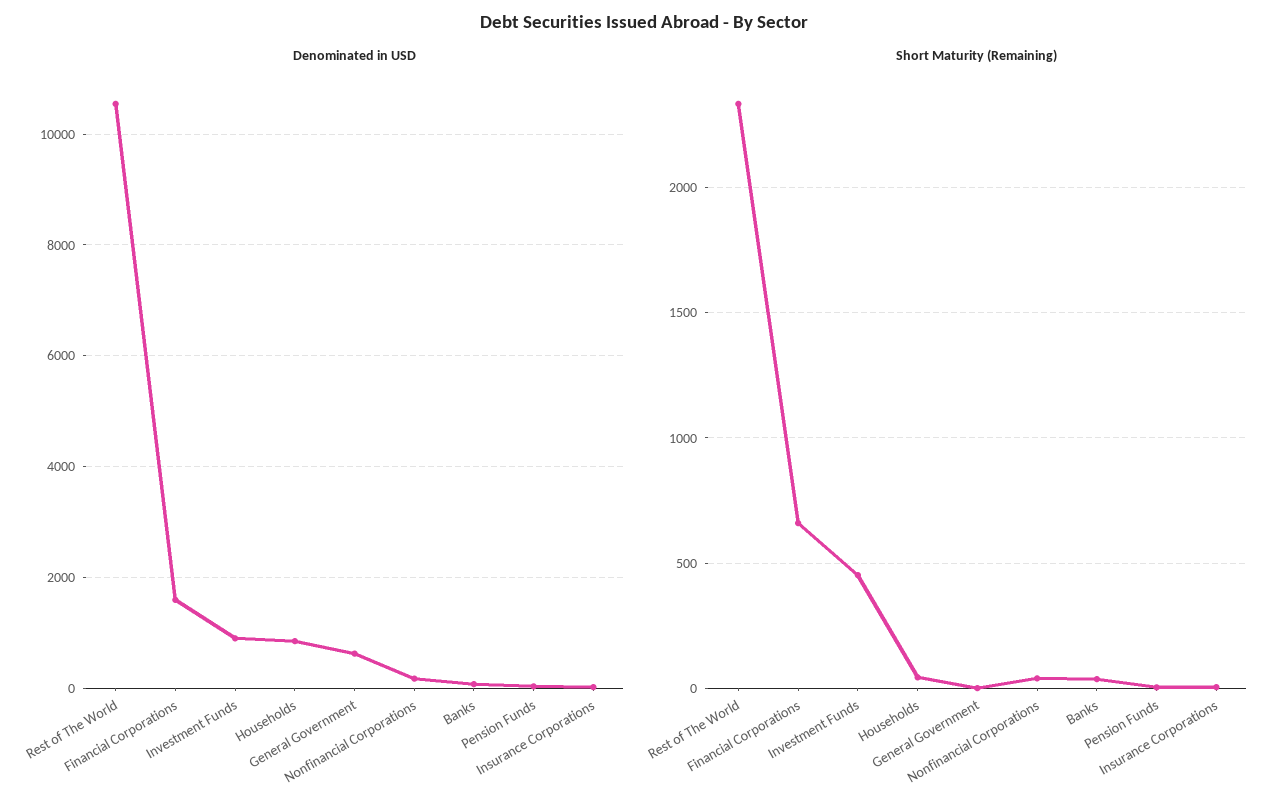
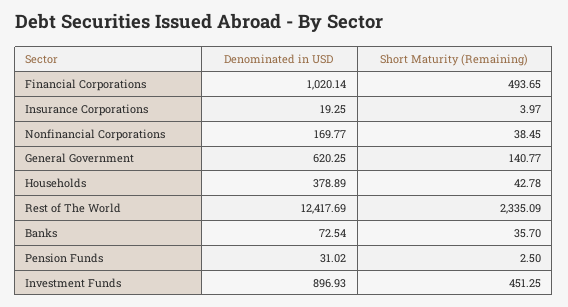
Denominated in USD, Rest of The World: 10600 -> 12417.69
Denominated in USD, Financial Corporations: 1600 -> 1020.14
Denominated in USD, Households: 800 -> 378.89
Short Maturity (Remaining), Financial Corporations: 650 -> 493.65
Short Maturity (Remaining), General Government: 0 -> 140.77

